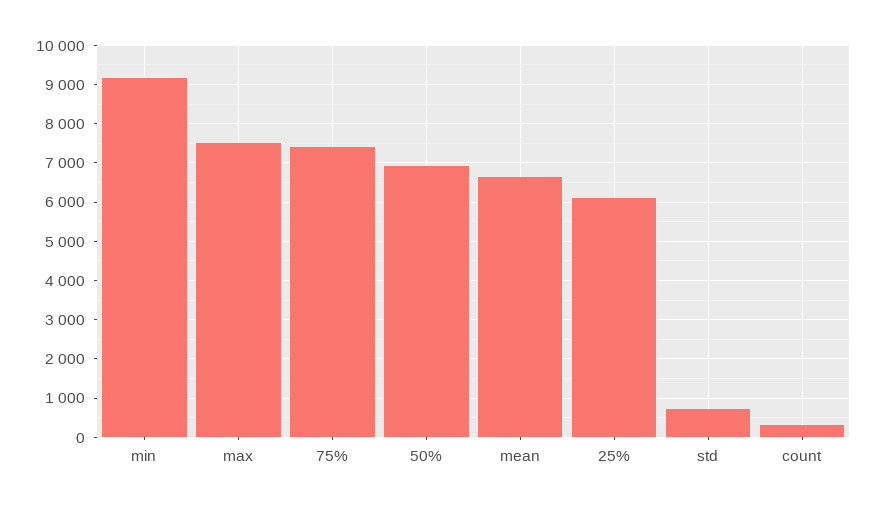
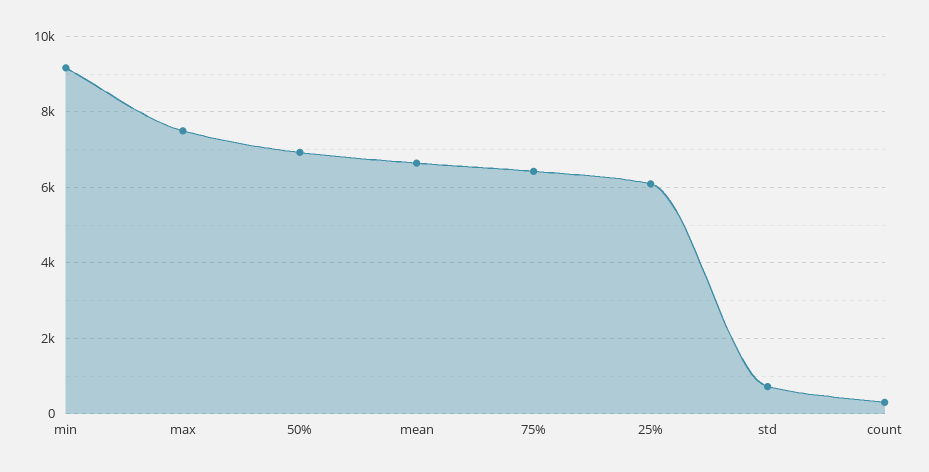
75%: 7400 -> 6400

